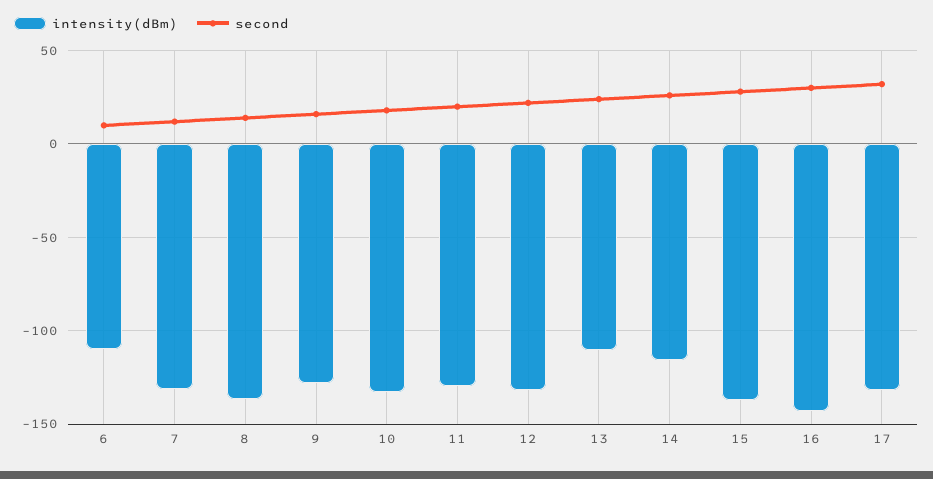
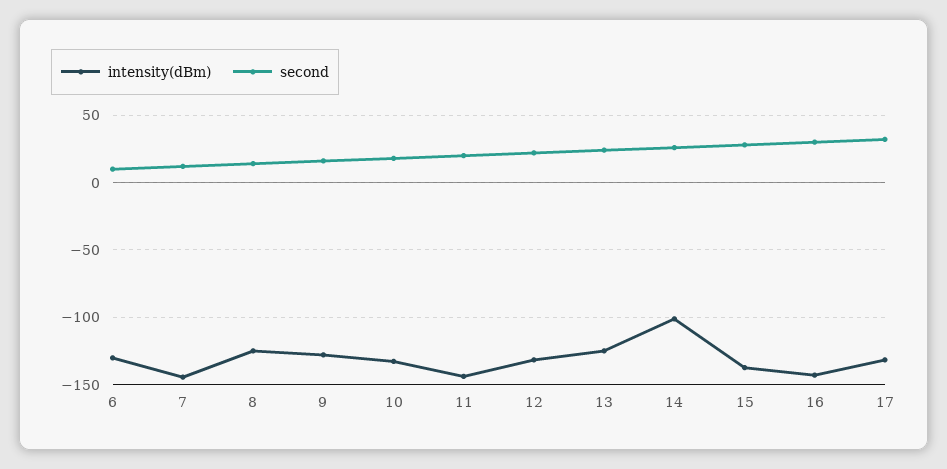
intensity(dBm), 6: -110 -> -130
intensity(dBm), 7: -130 -> -145
intensity(dBm), 8: -135 -> -125
intensity(dBm), 11: -130 -> -145
intensity(dBm), 13: -110 -> -125
intensity(dBm), 14: -115 -> -100

